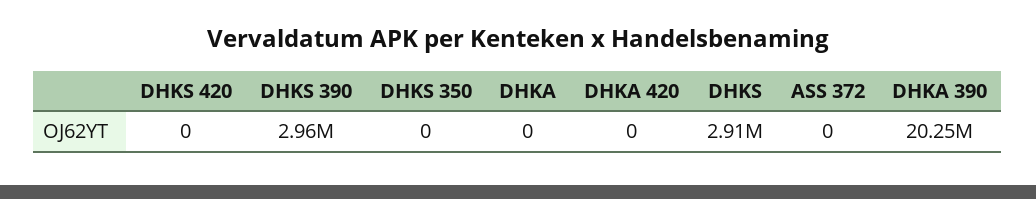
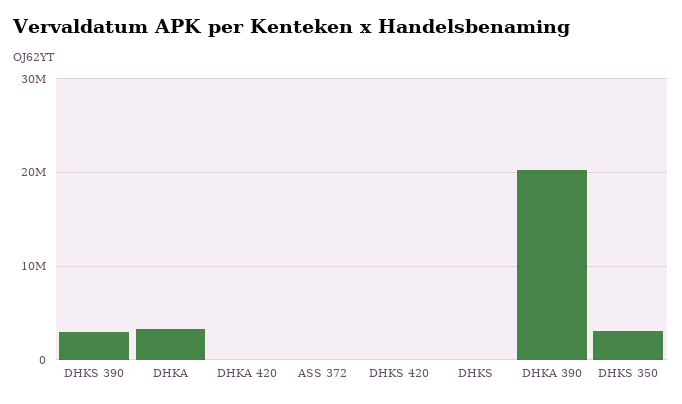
DHKS 350: 0 -> 3000000
DHKA: 0 -> 3000000
DHKS: 2910000 -> 0

